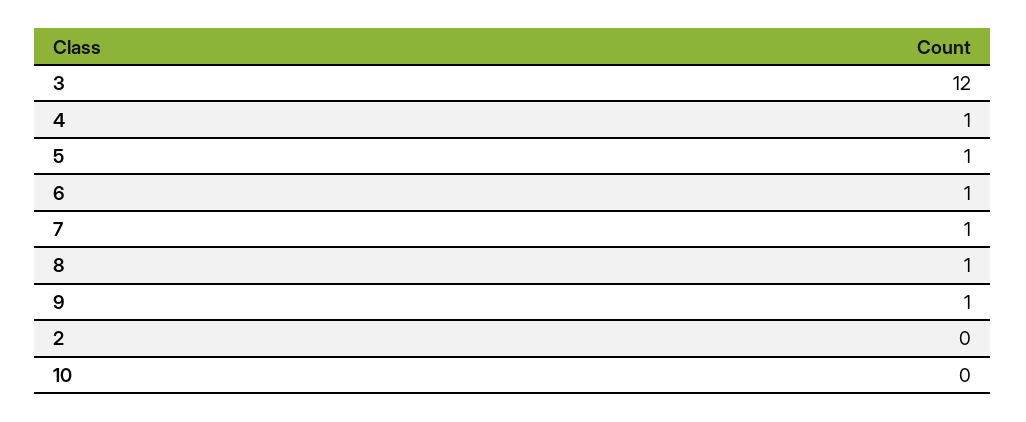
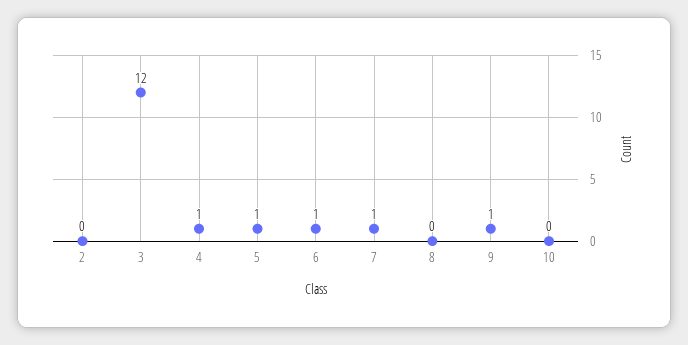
8: 1 -> 0

